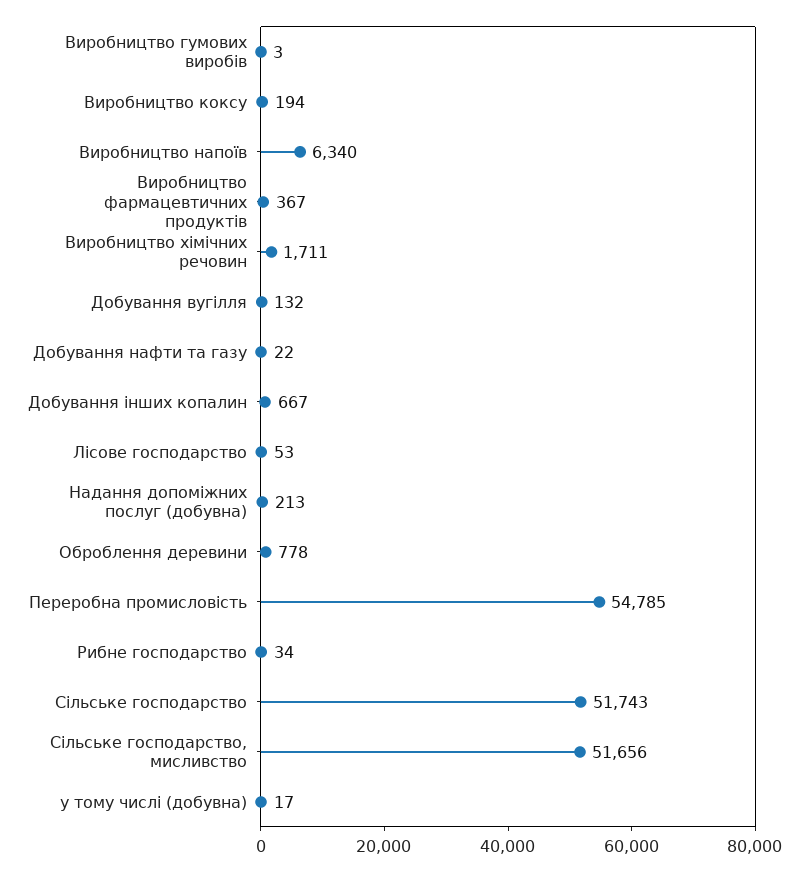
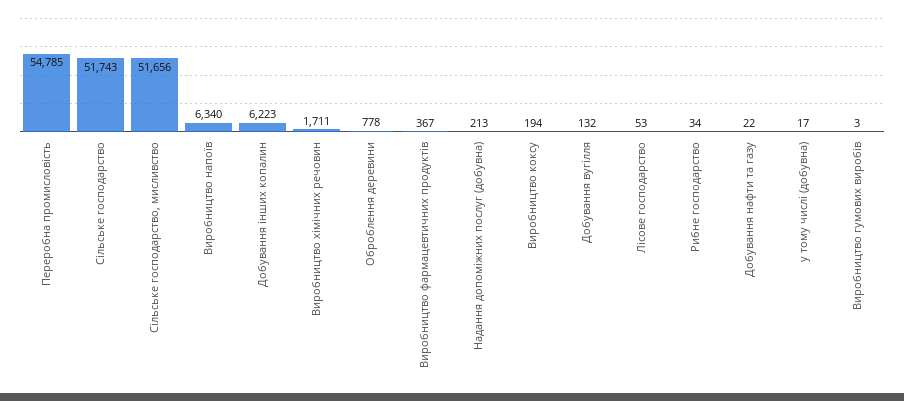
Добування інших копалин: 667 -> 6223

